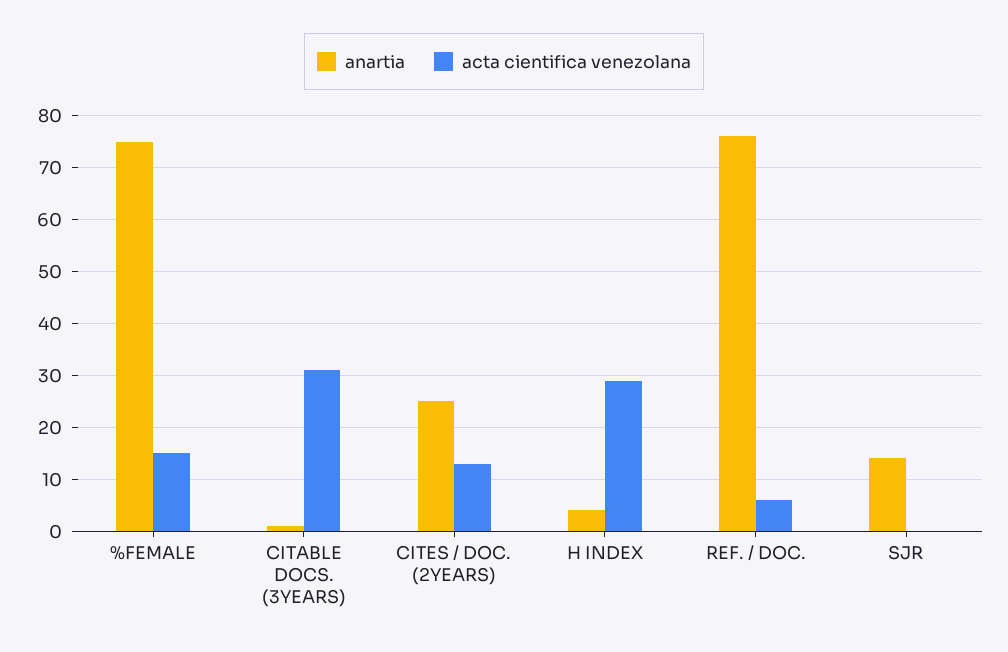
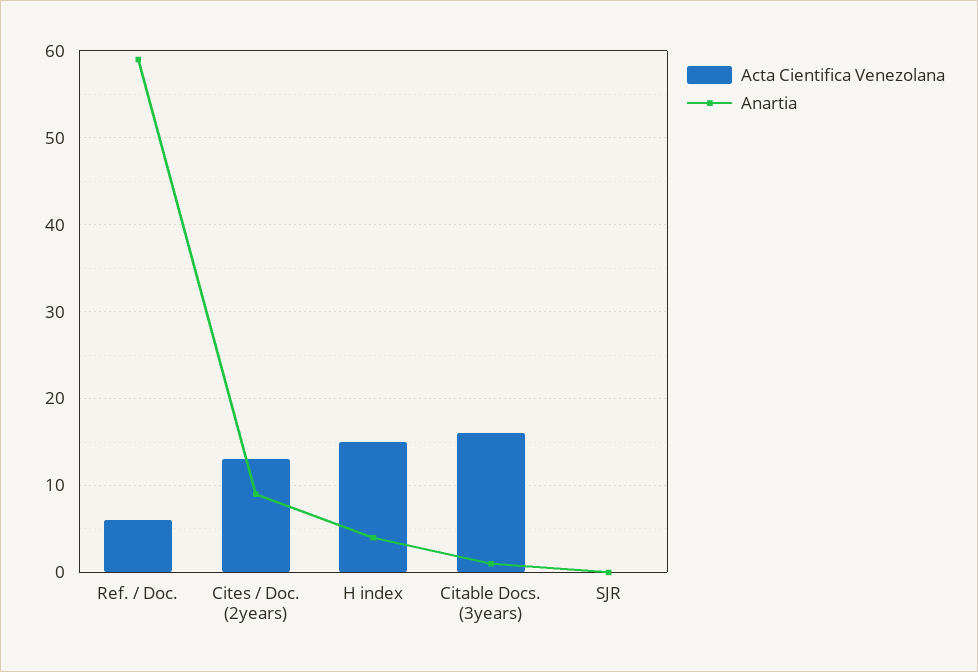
anartia, %FEMALE: 75 -> none
acta cientifica venezolana, %FEMALE: 15 -> none
acta cientifica venezolana, CITABLE DOCS. (3YEARS): 30 -> 16
anartia, CITES / DOC. (2YEARS): 25 -> 9
acta cientifica venezolana, H INDEX: 30 -> 15
anartia, REF. / DOC.: 75 -> 59
anartia, SJR: 15 -> 0

